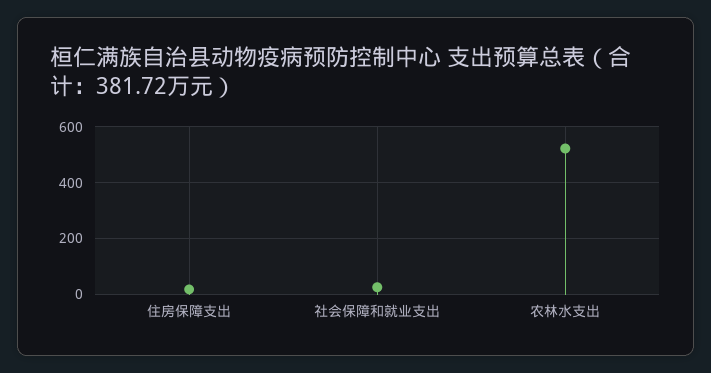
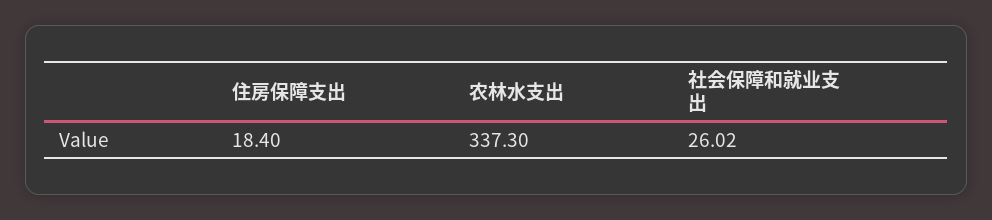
农林水支出: 525 -> 337.3

